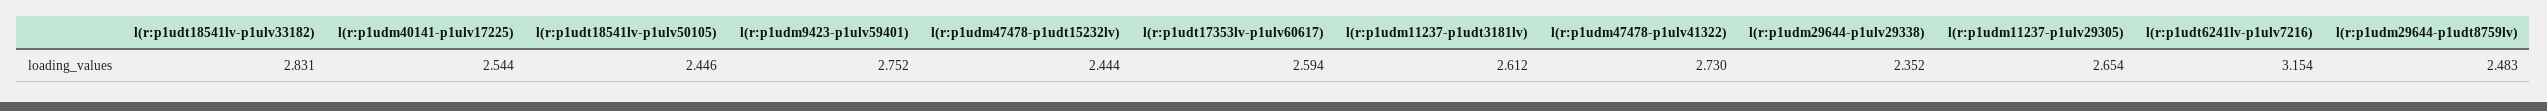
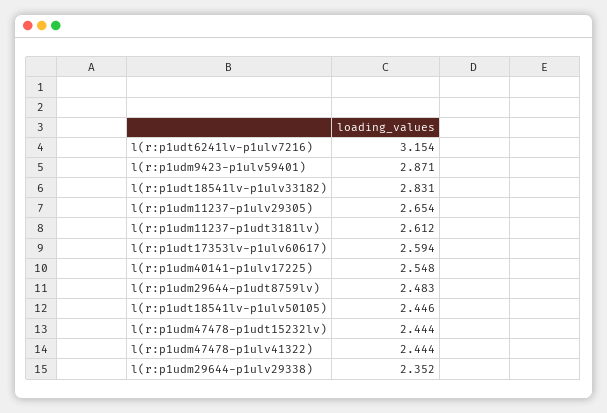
l(r:p1udm40141-p1ulv17225): 2.544 -> 2.548
l(r:p1udm9423-p1ulv59401): 2.752 -> 2.871
l(r:p1udm47478-p1ulv41322): 2.73 -> 2.444

